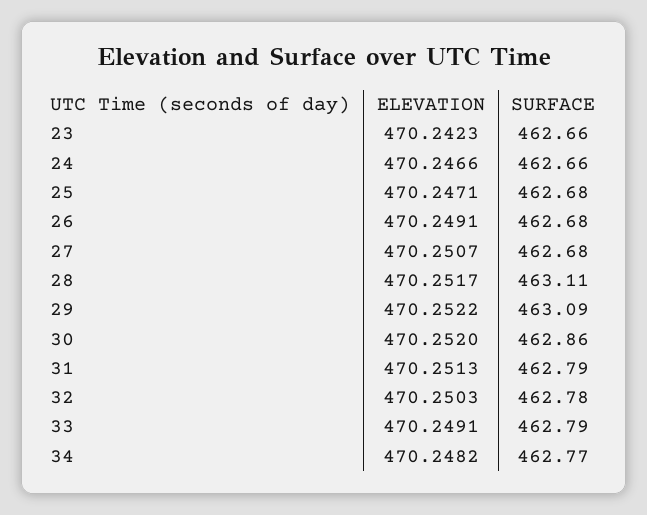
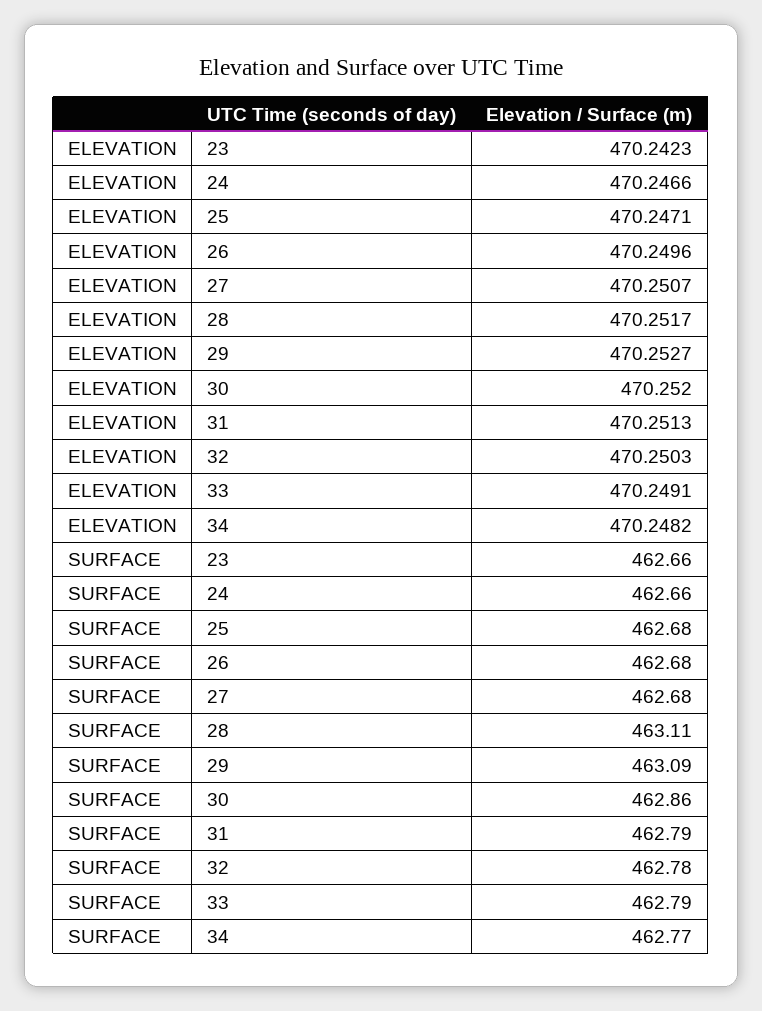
ELEVATION, 26: 470.2491 -> 470.2496
ELEVATION, 29: 470.2522 -> 470.2527

